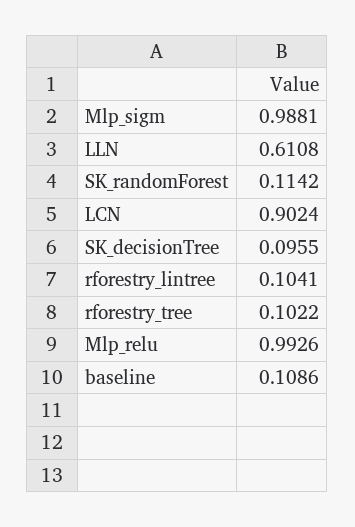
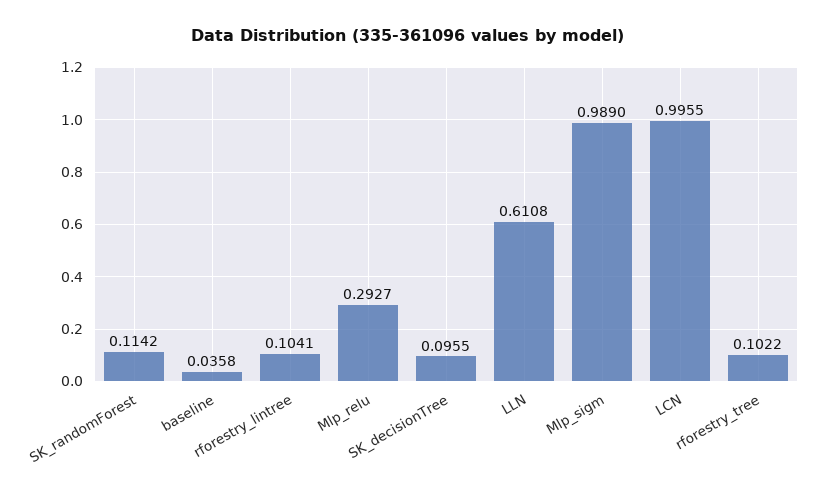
Mlp_sigm: 0.9881 -> 0.989
LCN: 0.9024 -> 0.9955
Mlp_relu: 0.9926 -> 0.2927
baseline: 0.1086 -> 0.0358

